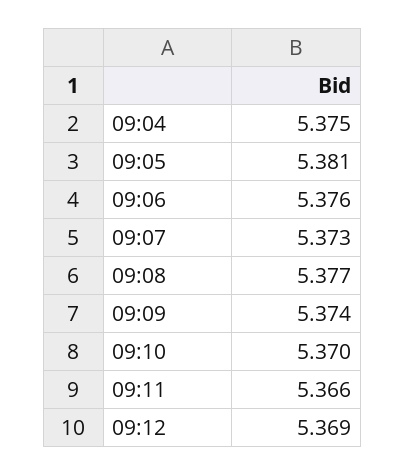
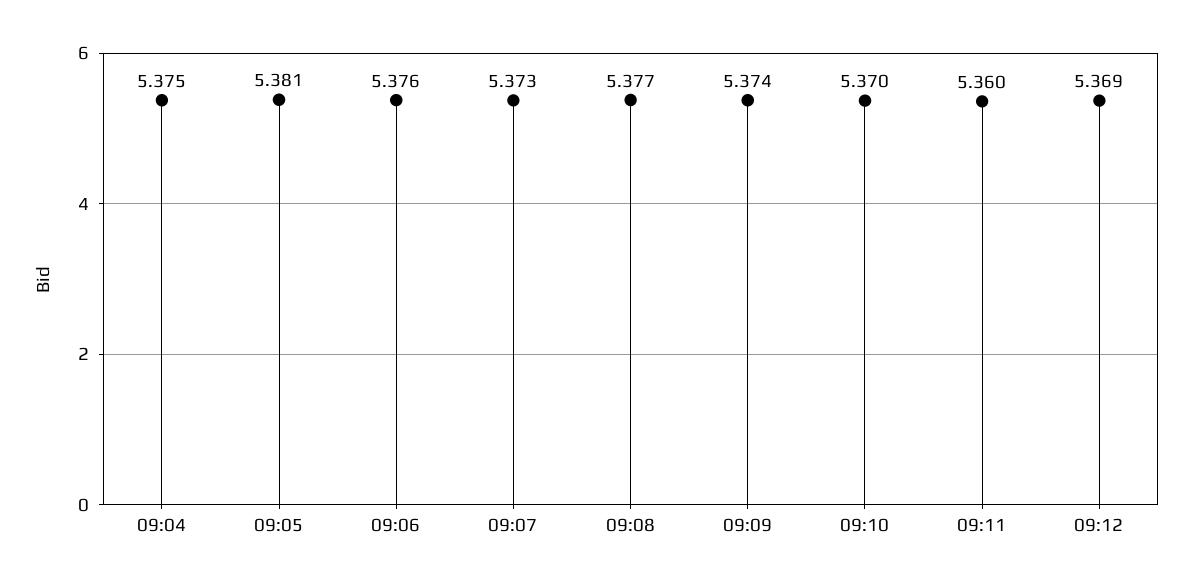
09:11: 5.366 -> 5.36

